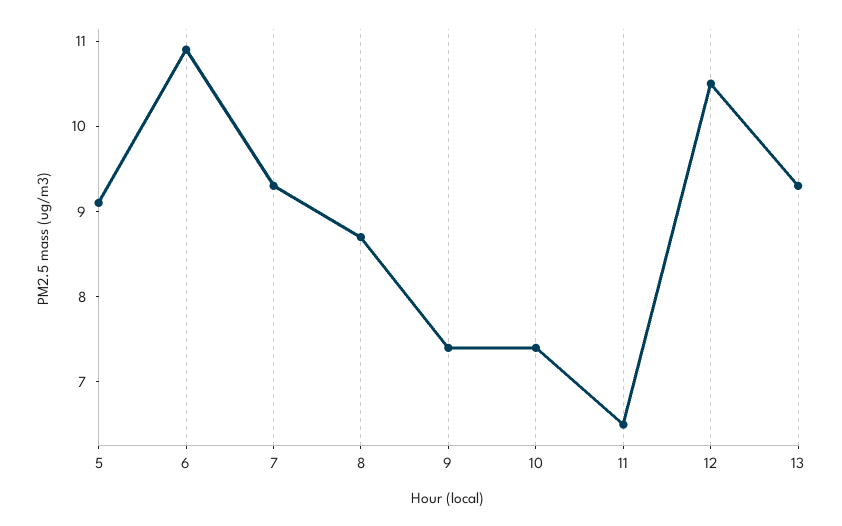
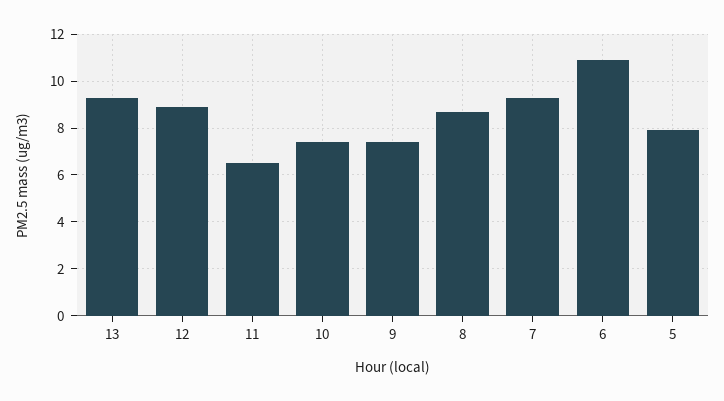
5: 9.1 -> 8
12: 10.5 -> 9

